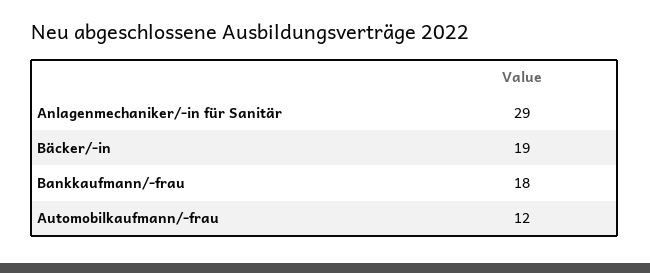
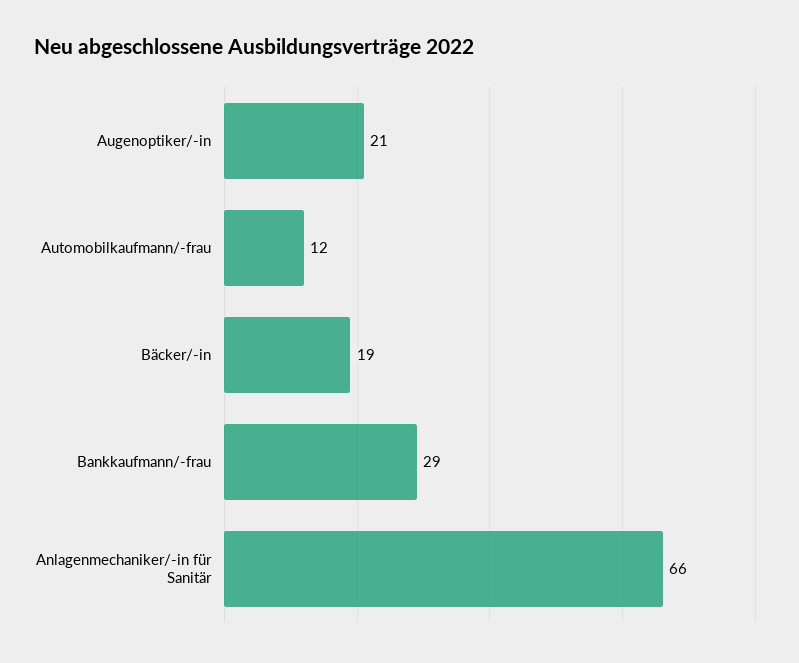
Anlagenmechaniker/-in für Sanitär: 29 -> 66
Bankkaufmann/-frau: 18 -> 29
Augenoptiker/-in: none -> 21

